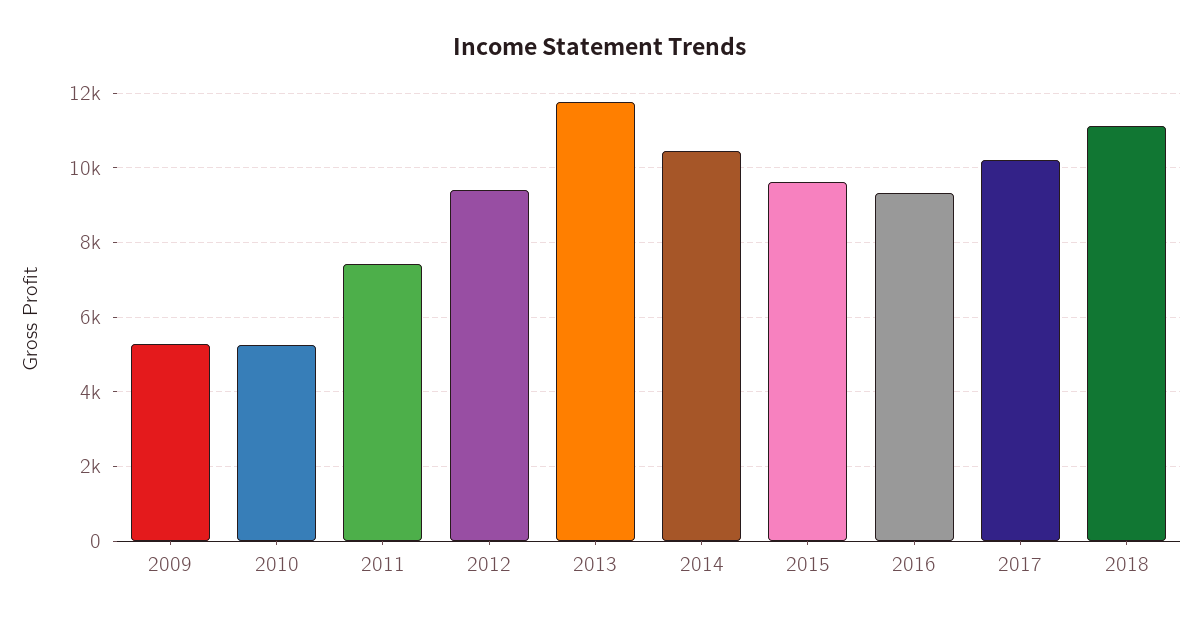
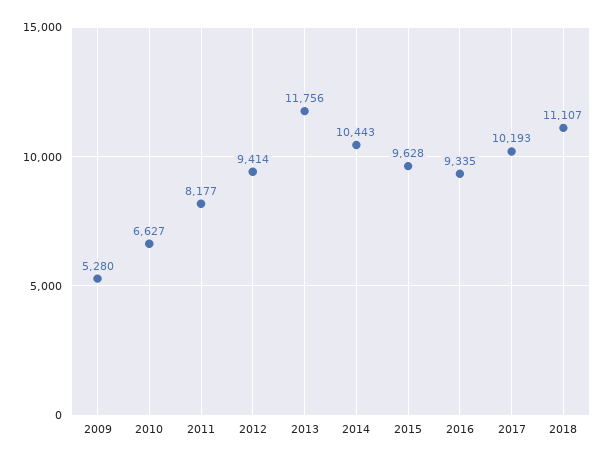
2010: 5200 -> 6627
2011: 7400 -> 8177

